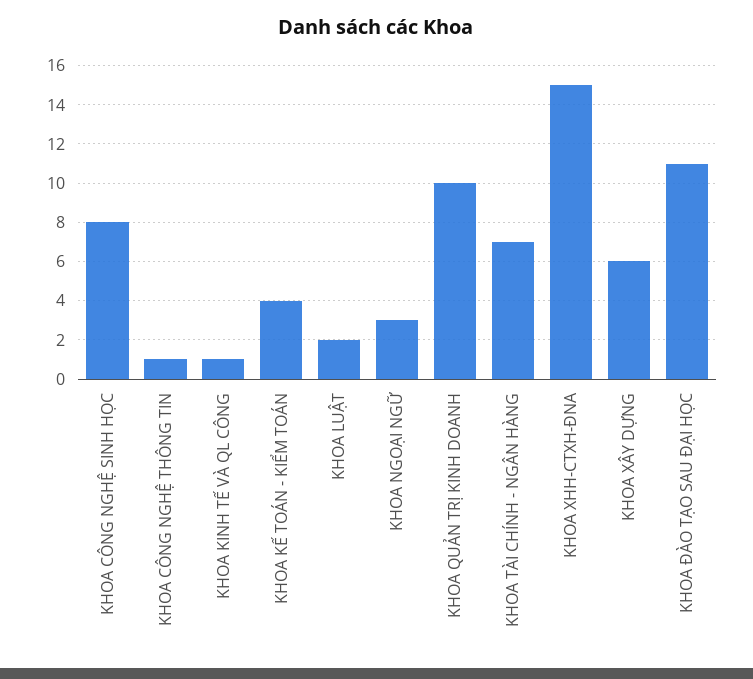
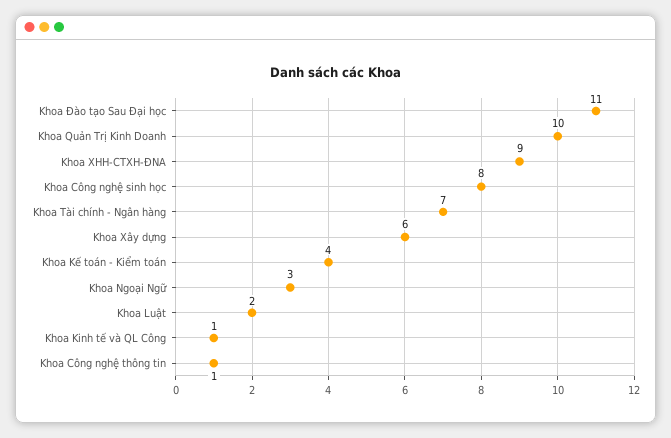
KHOA XHH-CTXH-ĐNA: 15 -> 9

